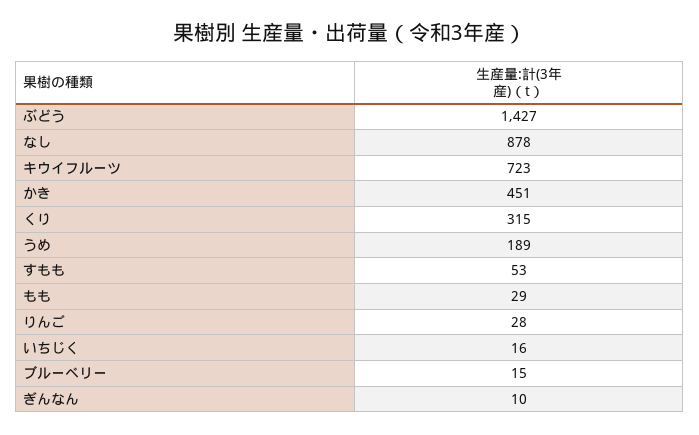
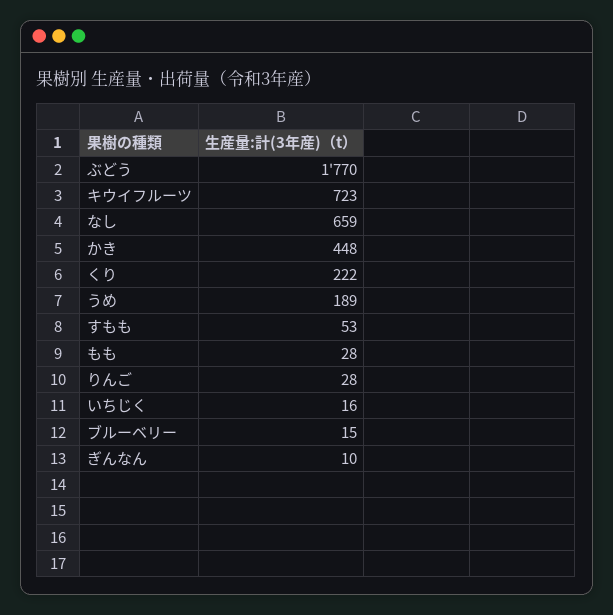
ぶどう: 1427 -> 1770
なし: 878 -> 659
かき: 451 -> 448
くり: 315 -> 222
もも: 29 -> 28

